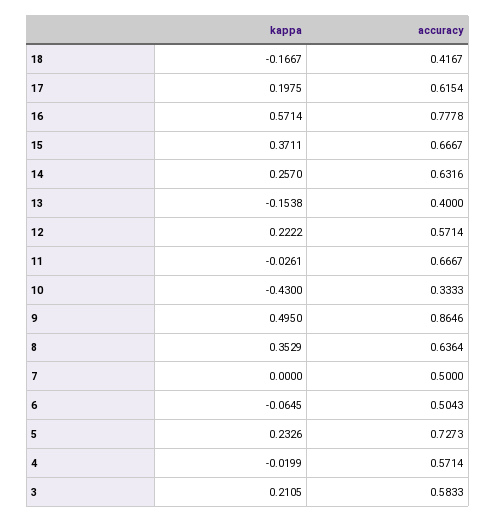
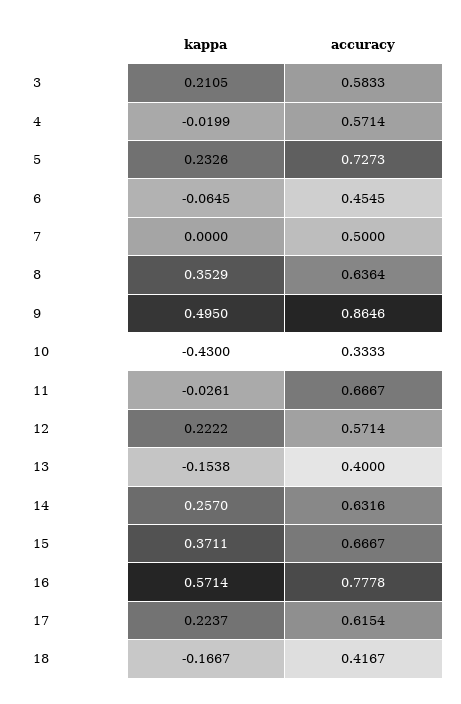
kappa, 17: 0.1975 -> 0.2237
accuracy, 6: 0.5043 -> 0.4545

